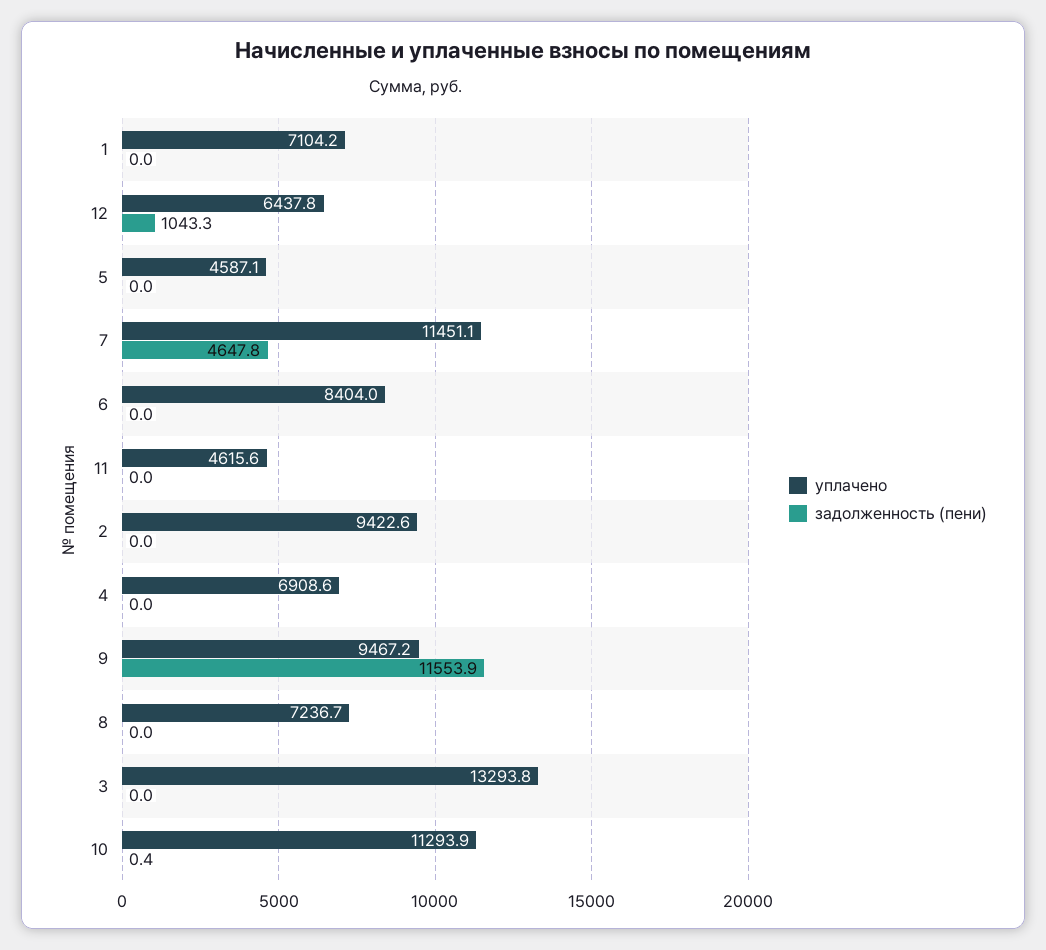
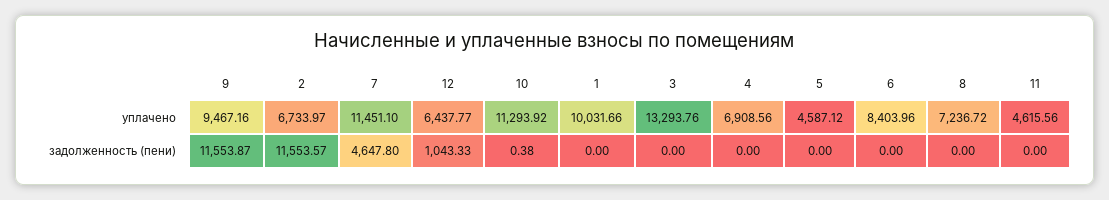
уплачено, 1: 7104.2 -> 10031.66
уплачено, 2: 9422.6 -> 6733.97
задолженность (пени), 2: 0 -> 11553.57

